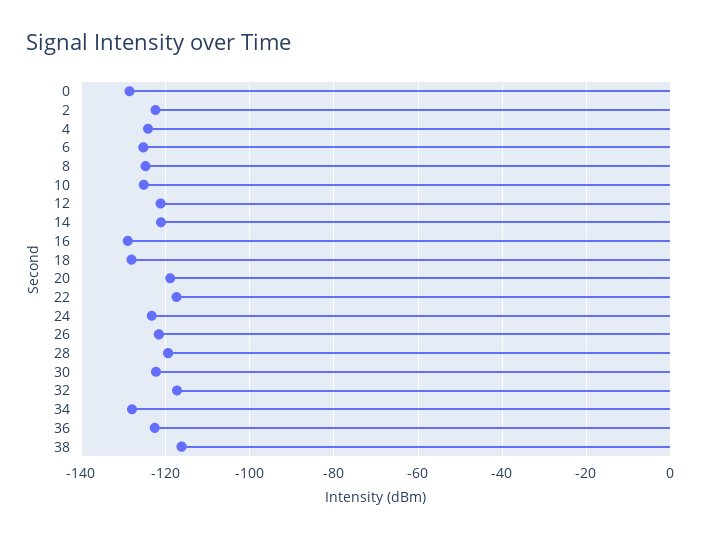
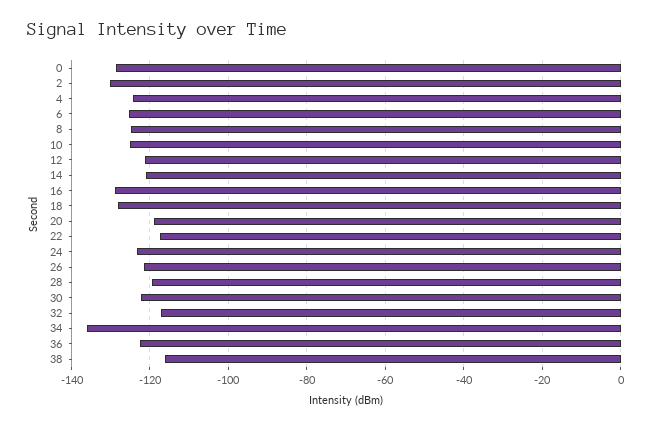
2: -122 -> -130
34: -128 -> -136

